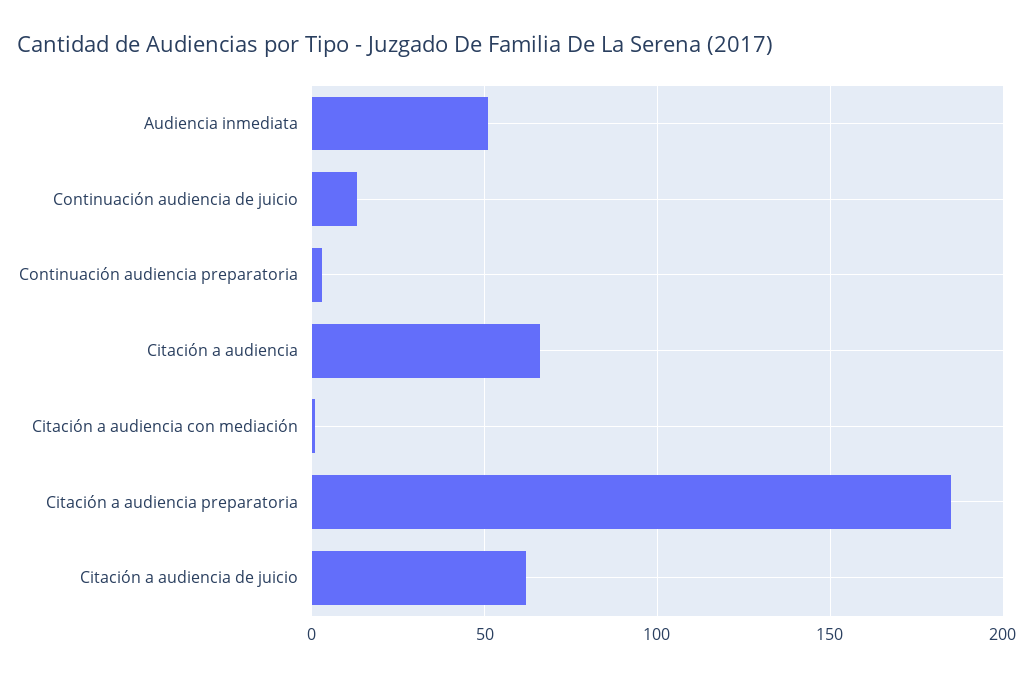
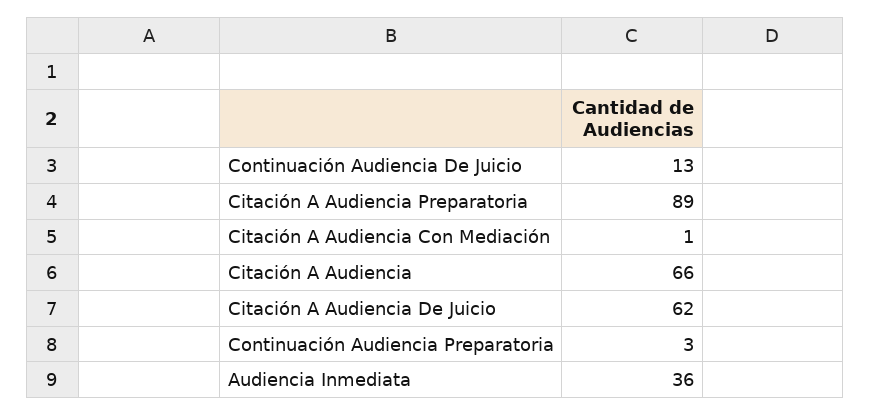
Audiencia inmediata: 50 -> 36
Citación a audiencia preparatoria: 185 -> 89

